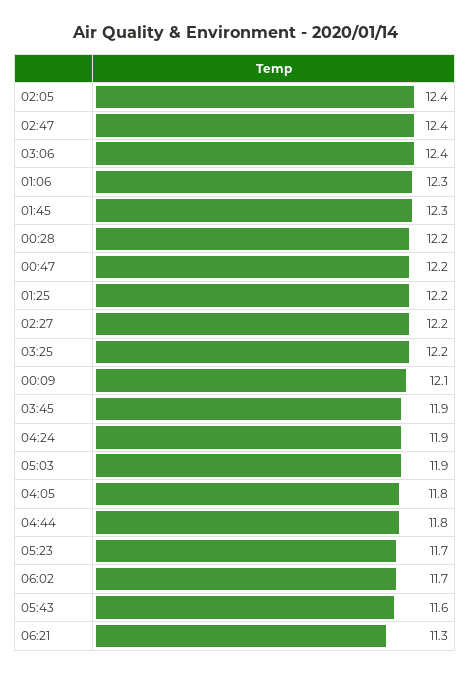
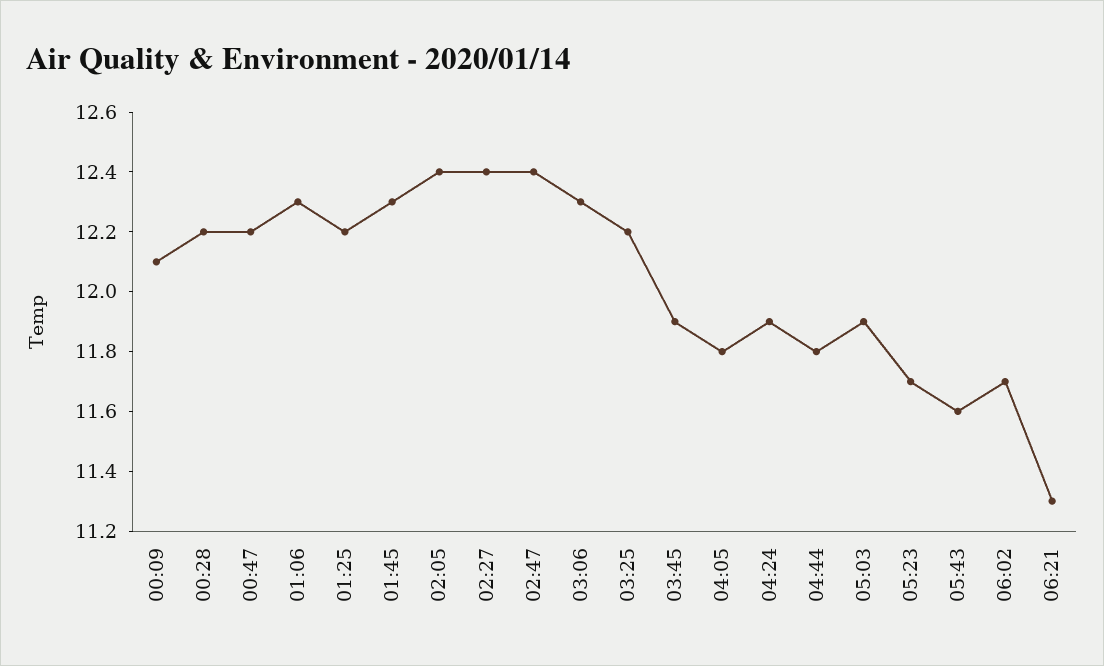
03:06: 12.4 -> 12.3
02:27: 12.2 -> 12.4

